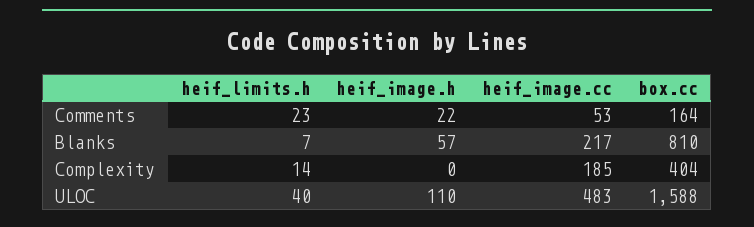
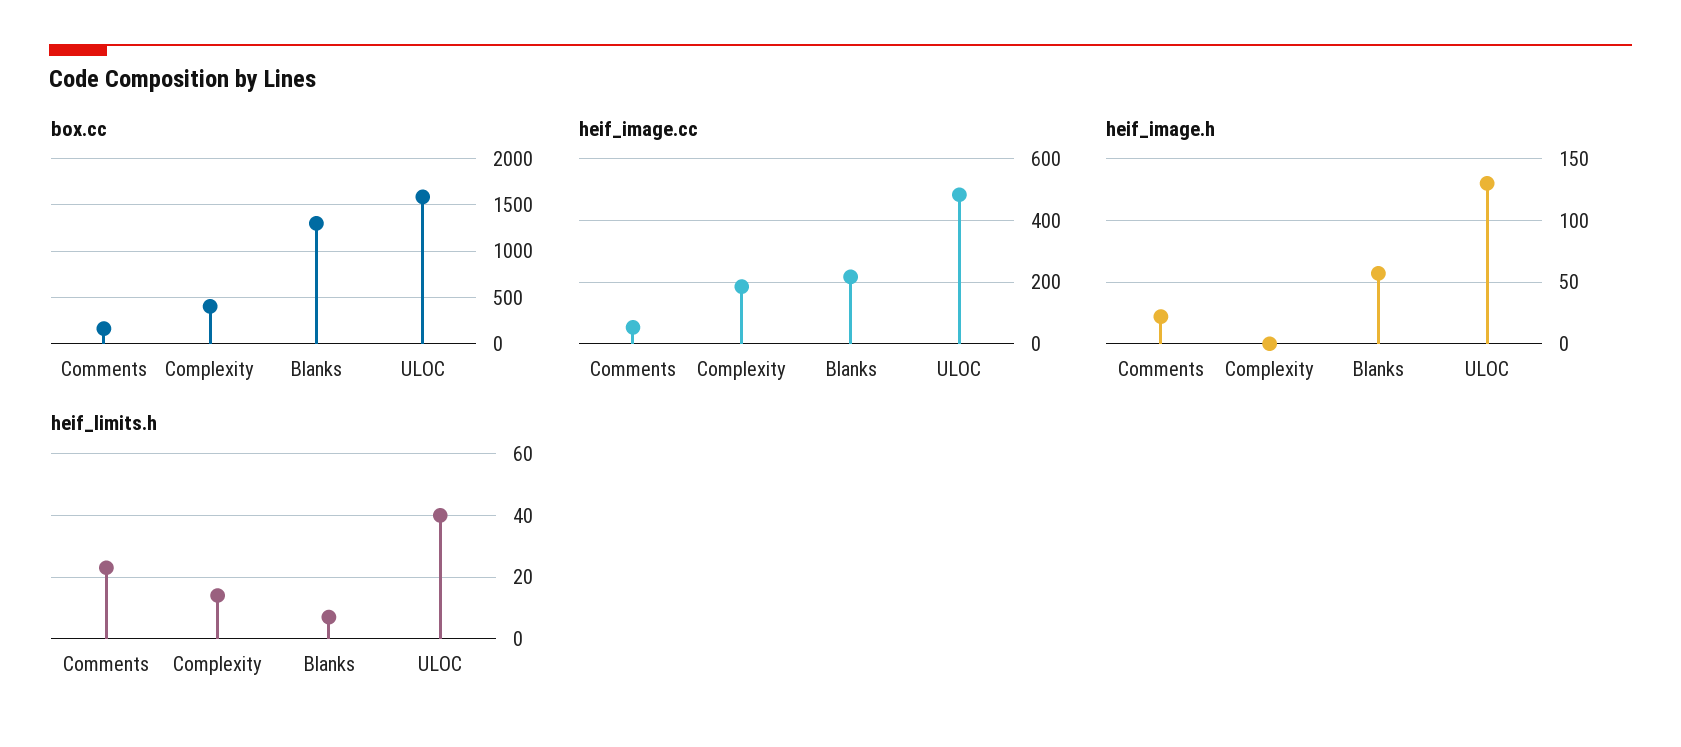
box.cc, Blanks: 810 -> 1300
heif_image.h, ULOC: 110 -> 130

